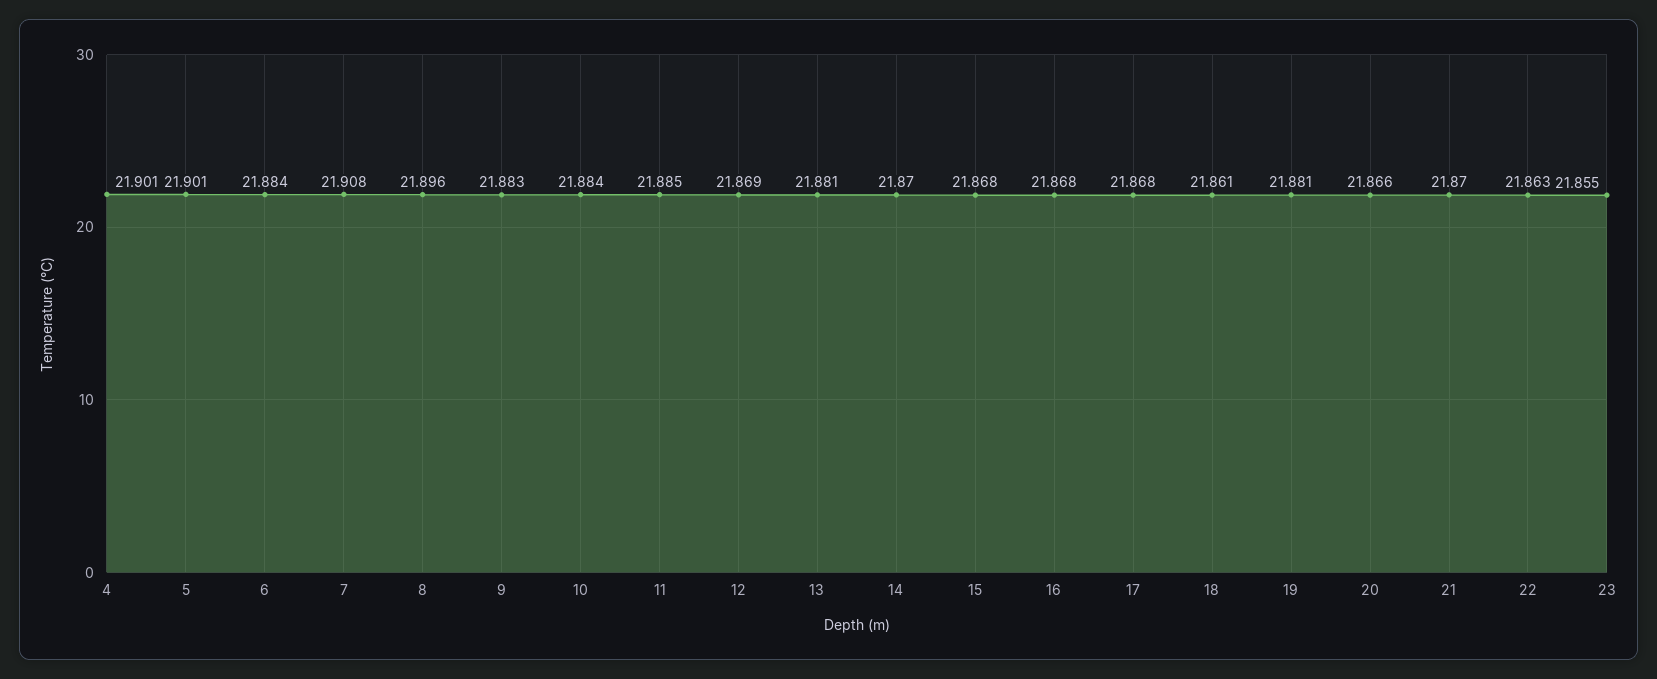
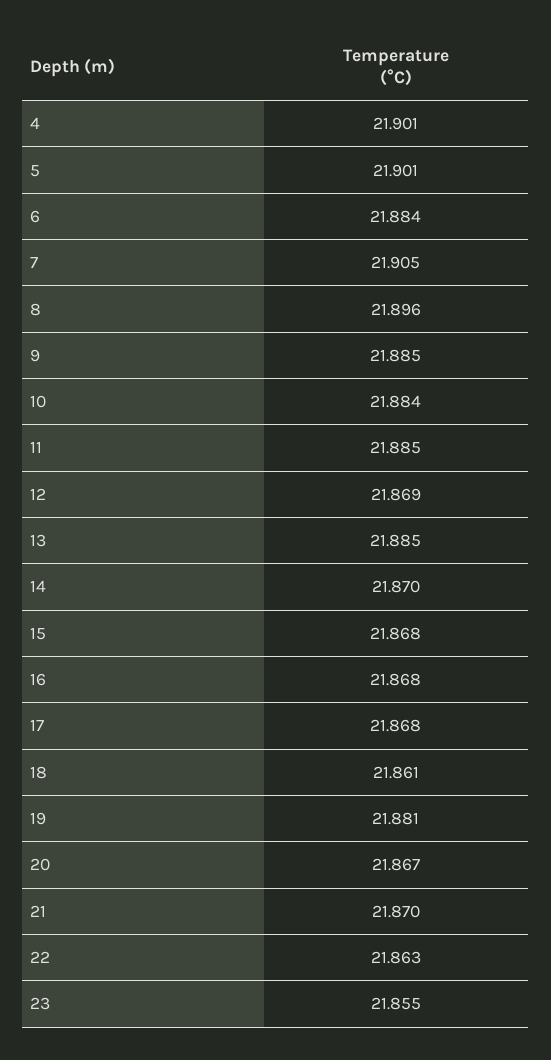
7: 21.908 -> 21.905
9: 21.883 -> 21.885
13: 21.881 -> 21.885
20: 21.866 -> 21.867

